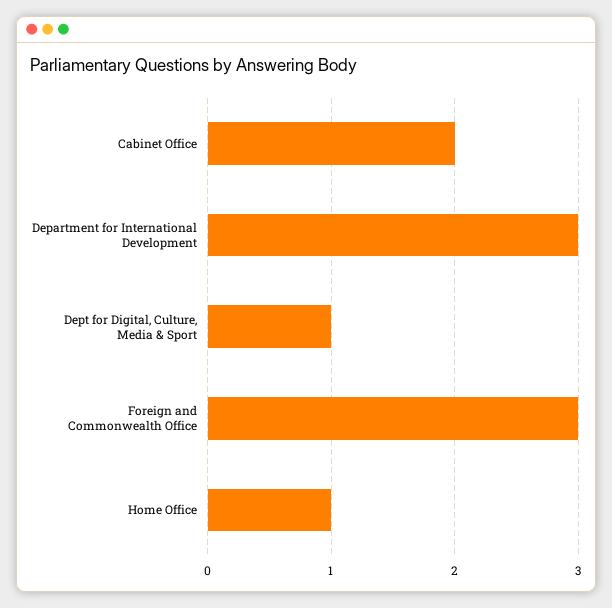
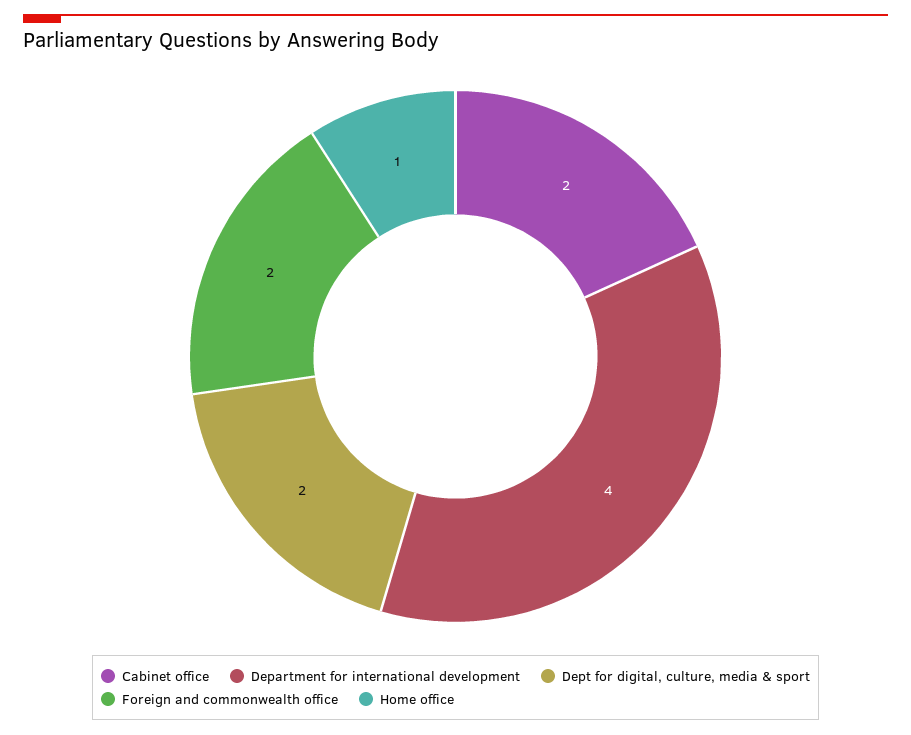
Department for International Development: 3 -> 4
Dept for Digital, Culture, Media & Sport: 1 -> 2
Foreign and Commonwealth Office: 3 -> 2

